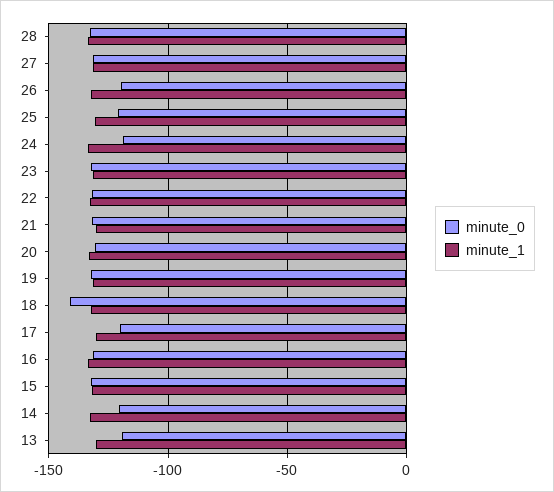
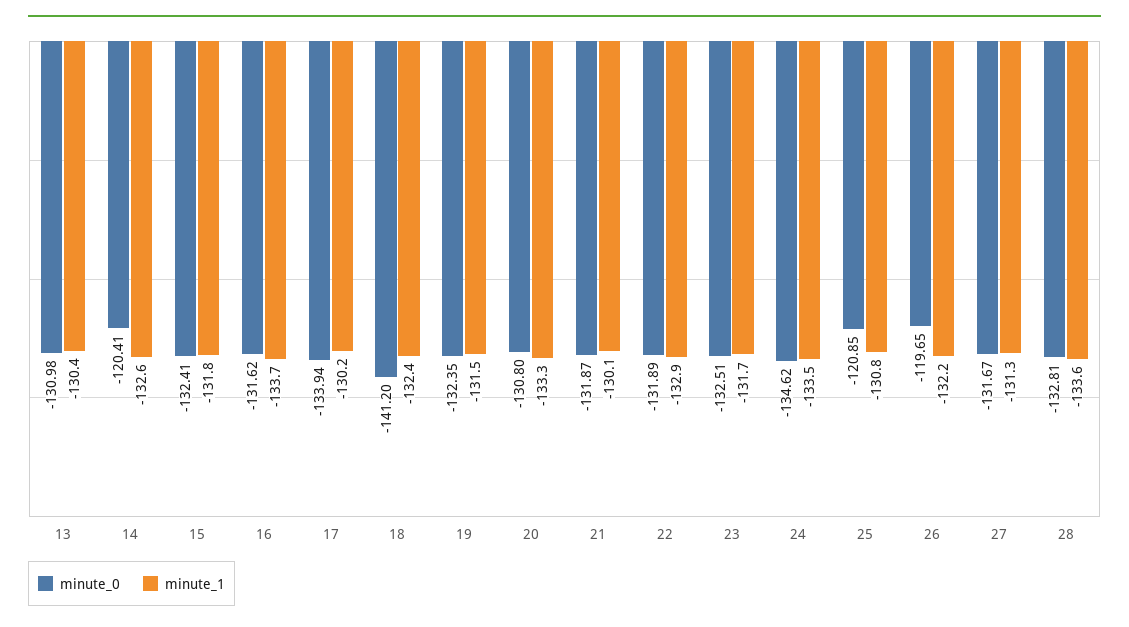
minute_0, 24: -120 -> -134.62
minute_0, 17: -120 -> -133.94
minute_0, 13: -120 -> -130.98

